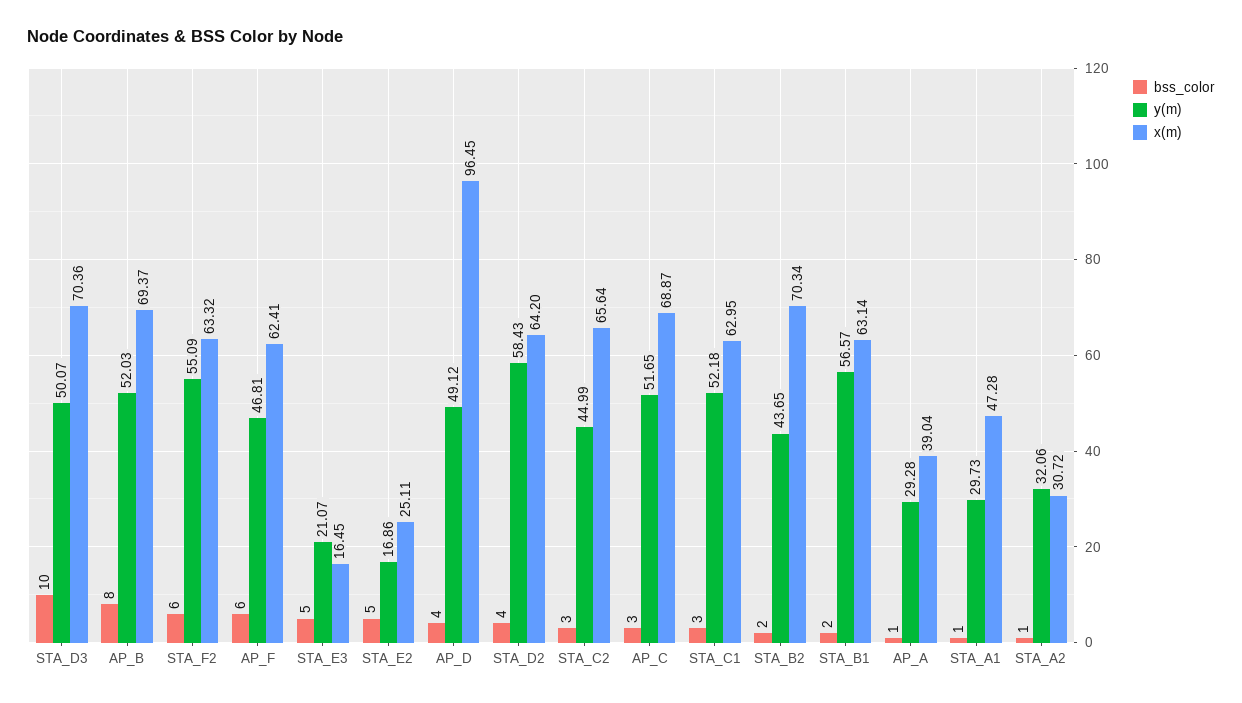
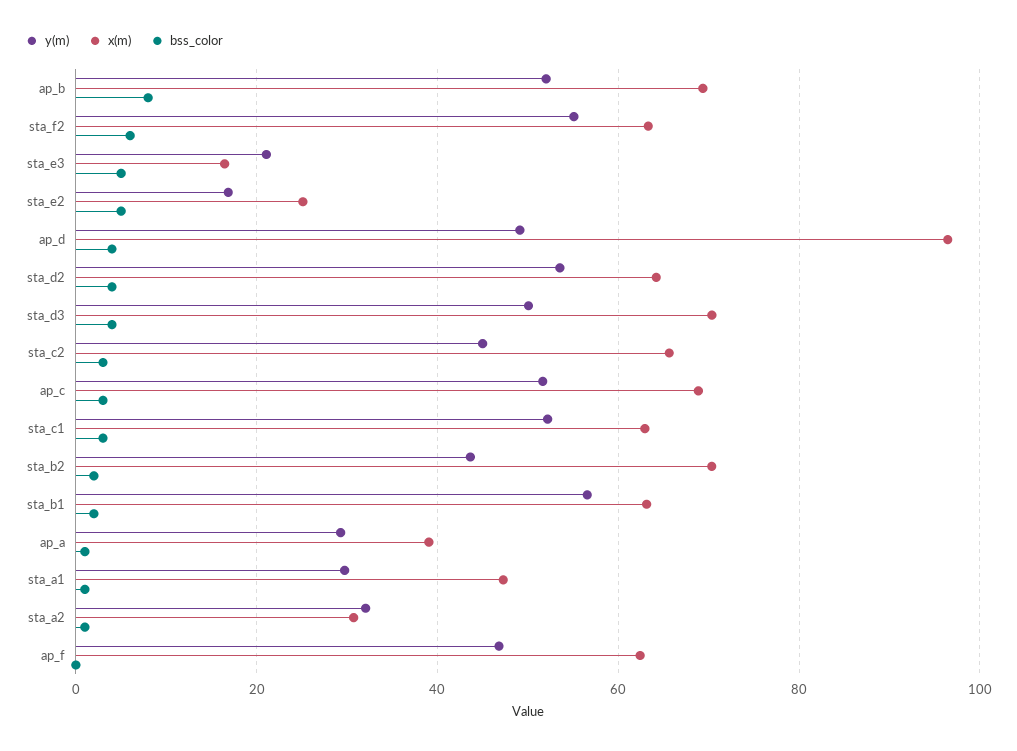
bss_color, STA_D3: 10 -> 4
bss_color, AP_F: 6 -> 0
y(m), STA_D2: 58.43 -> 54

